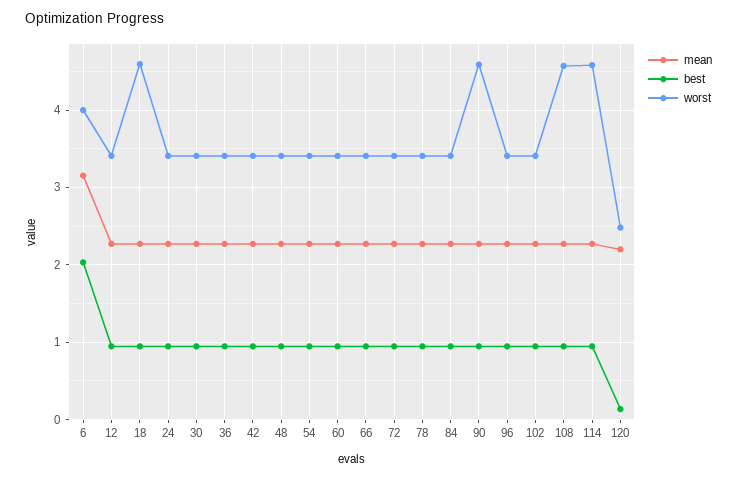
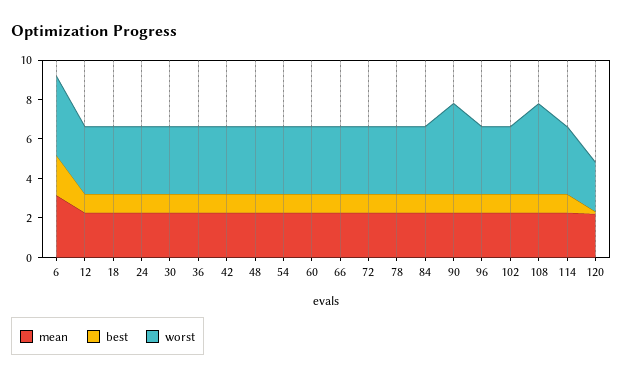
worst, 18: 4.6 -> 3.5
worst, 114: 4.6 -> 3.5

